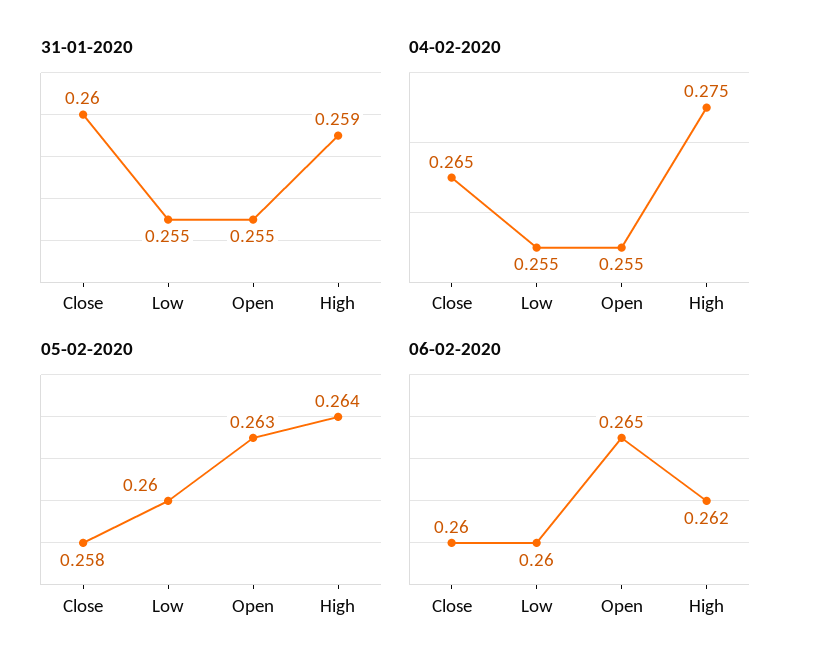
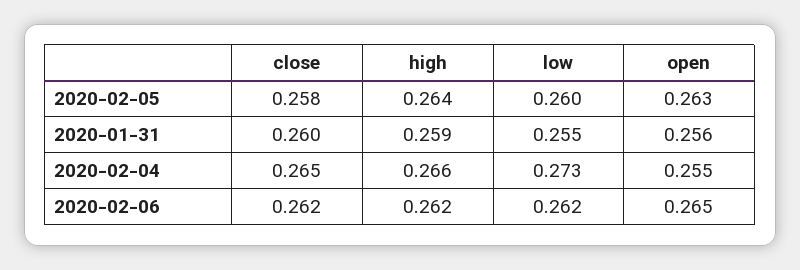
31-01-2020, Open: 0.255 -> 0.256
04-02-2020, Low: 0.255 -> 0.273
04-02-2020, High: 0.275 -> 0.266
06-02-2020, Close: 0.26 -> 0.262
06-02-2020, Low: 0.26 -> 0.262

